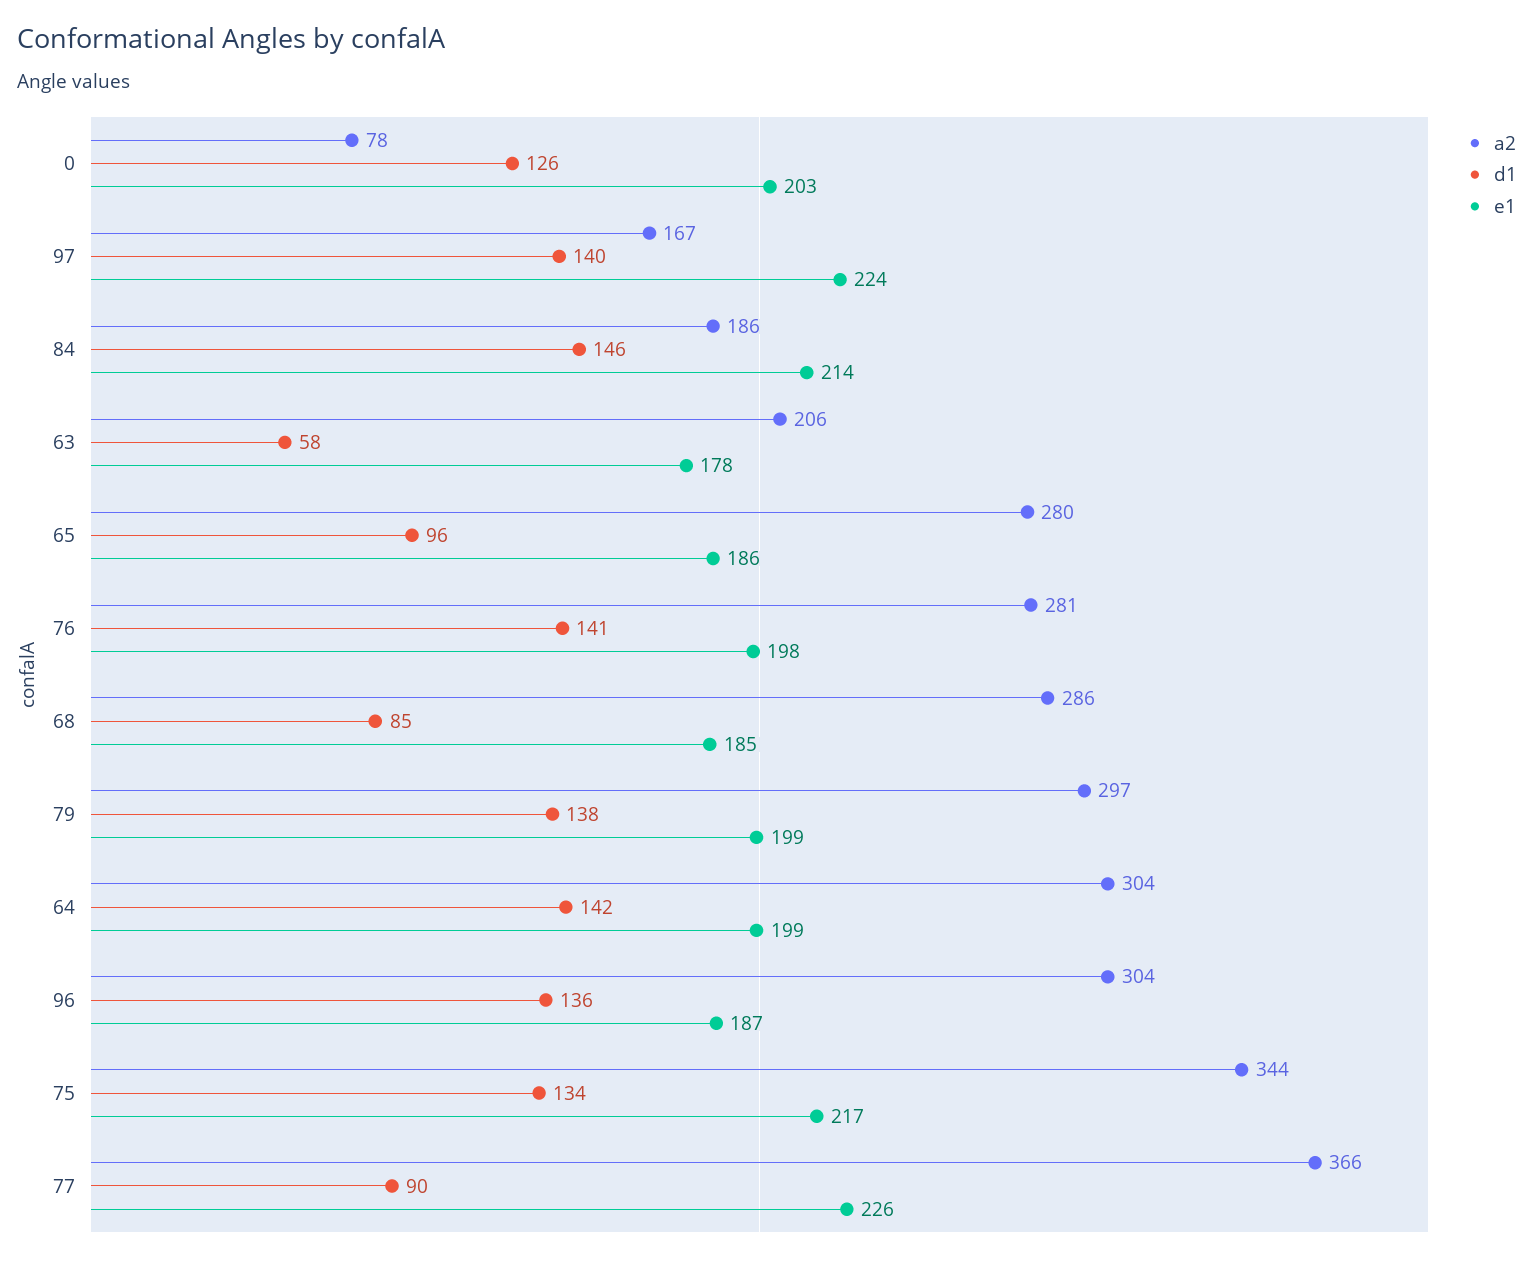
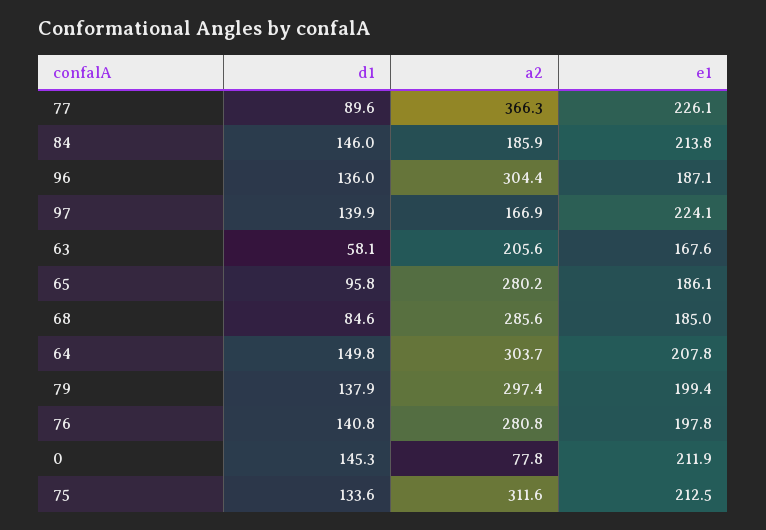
d1, 0: 126 -> 145.3
e1, 0: 203 -> 211.9
e1, 63: 178 -> 167.6
d1, 64: 142 -> 149.8
e1, 64: 199 -> 207.8
a2, 75: 344 -> 311.6
e1, 75: 217 -> 212.5

